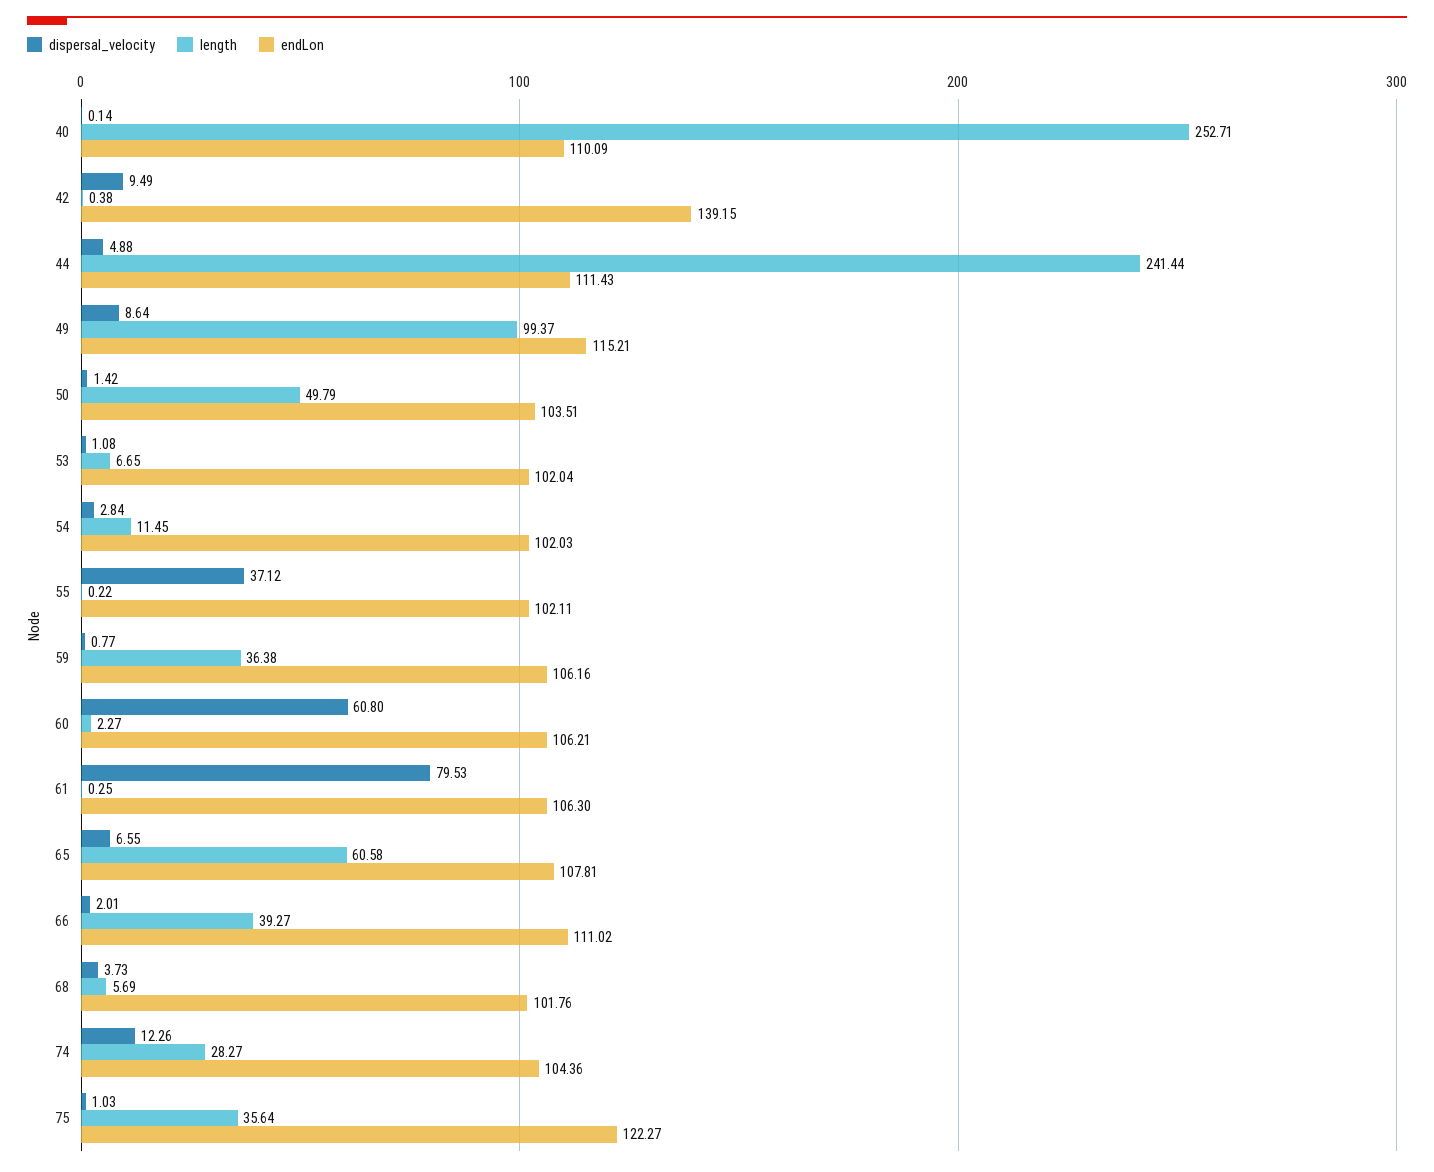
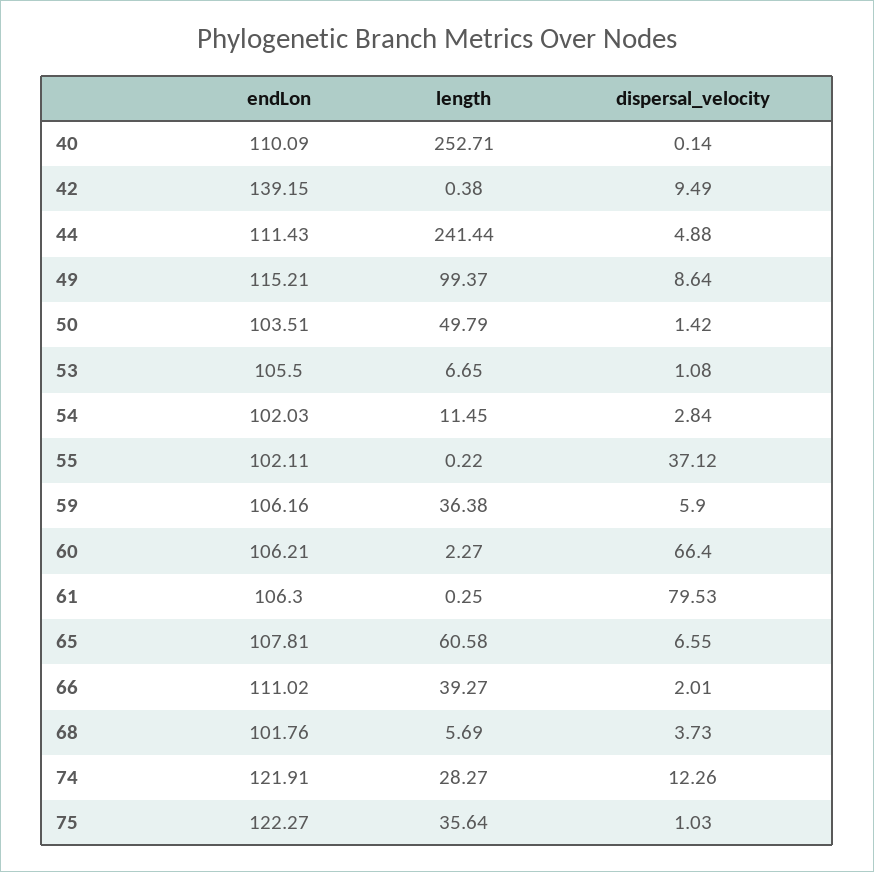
endLon, 53: 102.04 -> 105.5
dispersal_velocity, 59: 0.77 -> 5.9
dispersal_velocity, 60: 60.8 -> 66.4
endLon, 74: 104.36 -> 121.91

